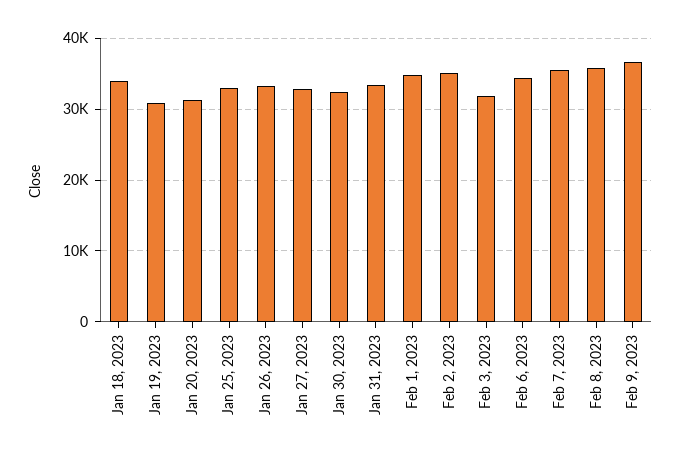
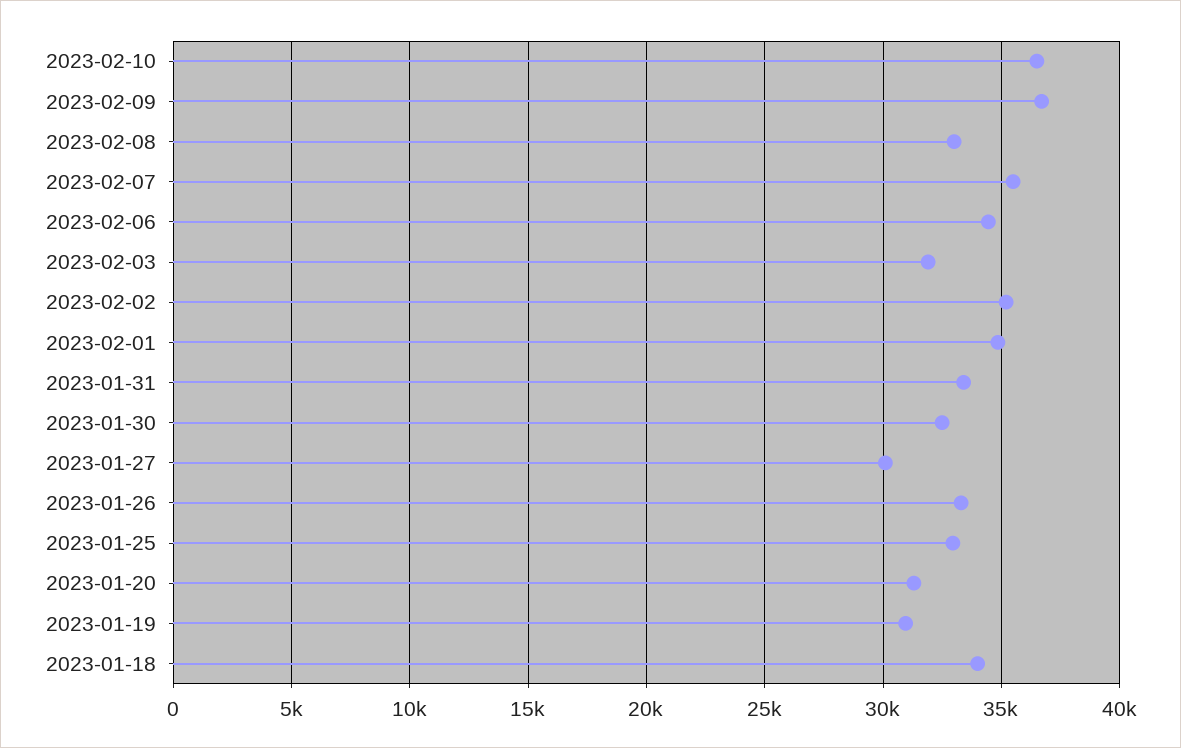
Jan 27, 2023: 33000 -> 30000
Feb 8, 2023: 36000 -> 33000
2023-02-10: none -> 36500

